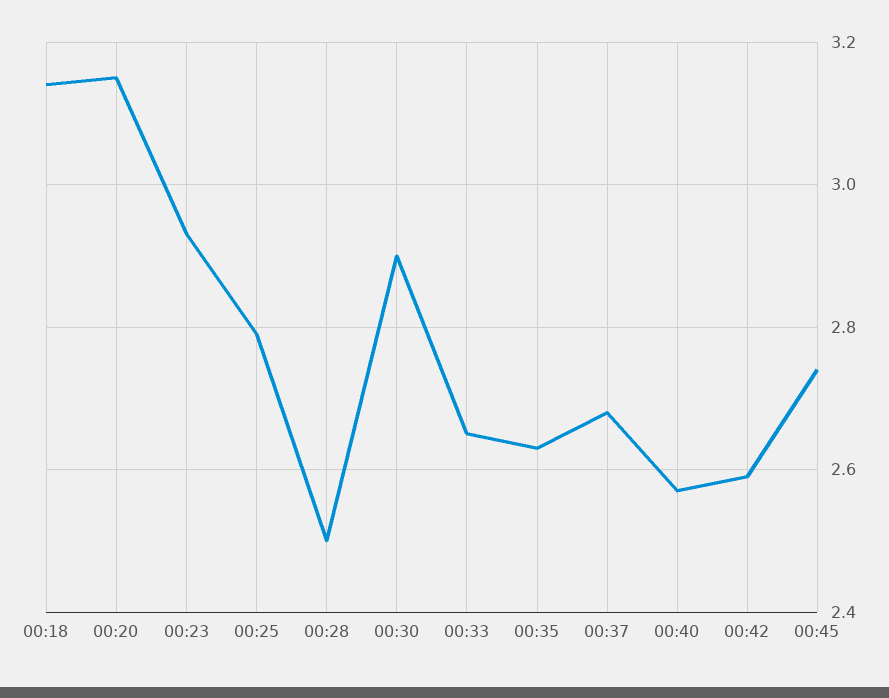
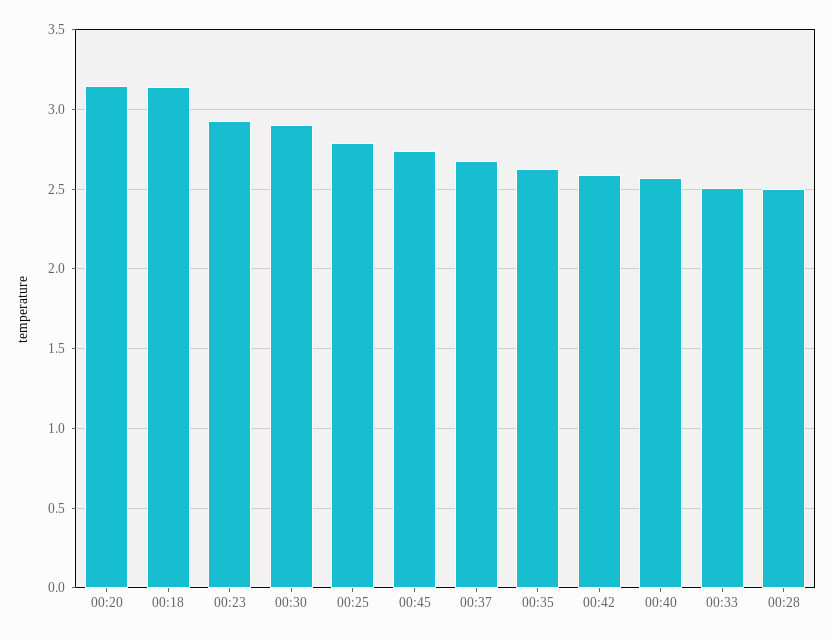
00:33: 2.65 -> 2.5

